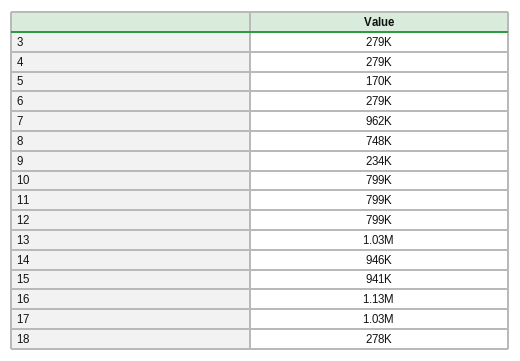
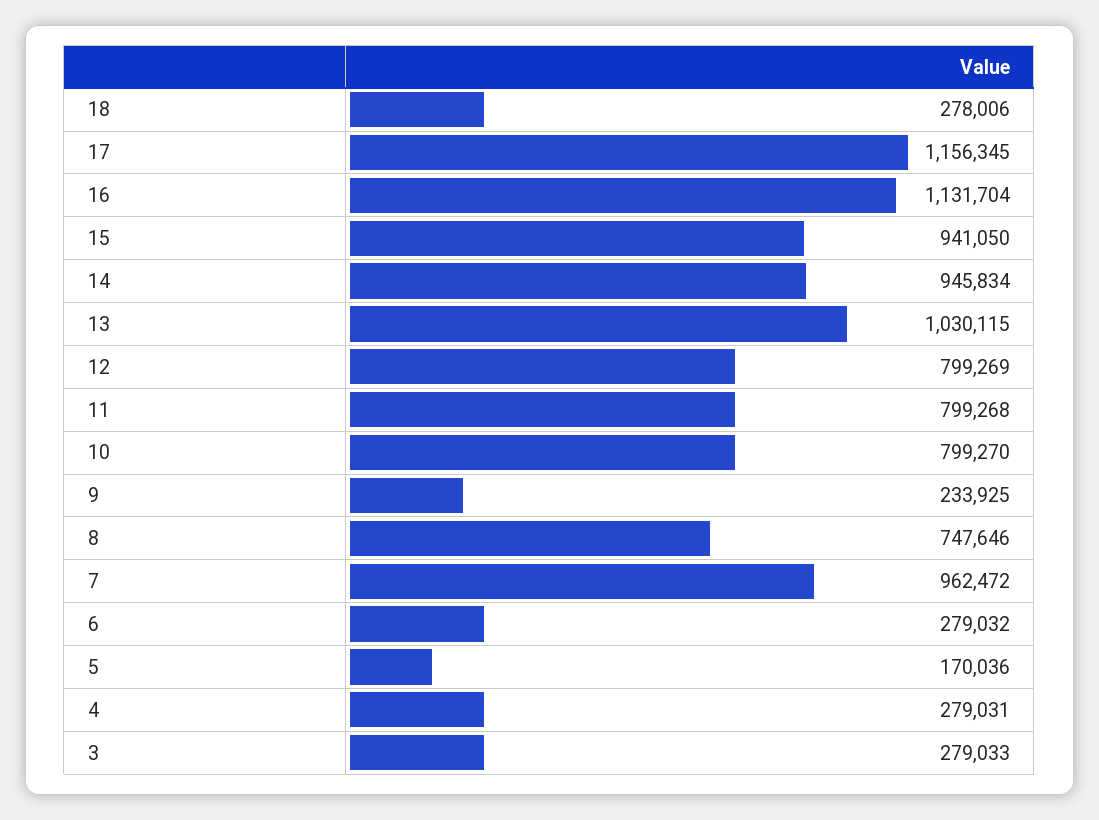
17: 1030000 -> 1156345

